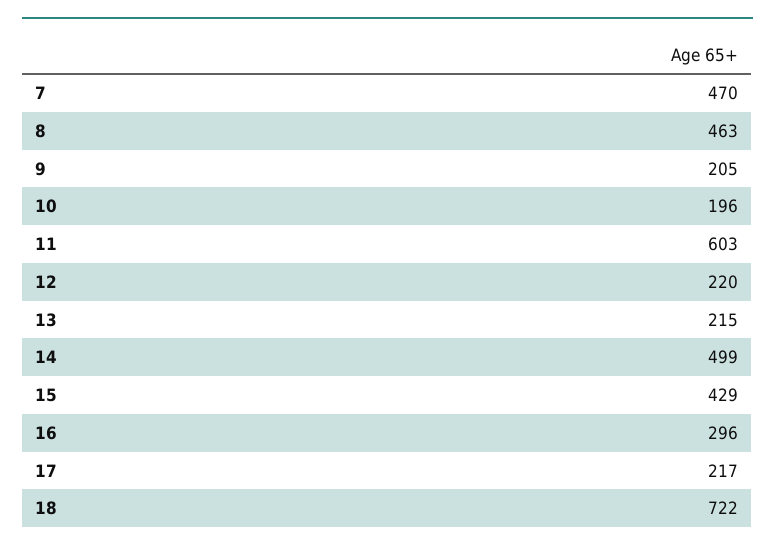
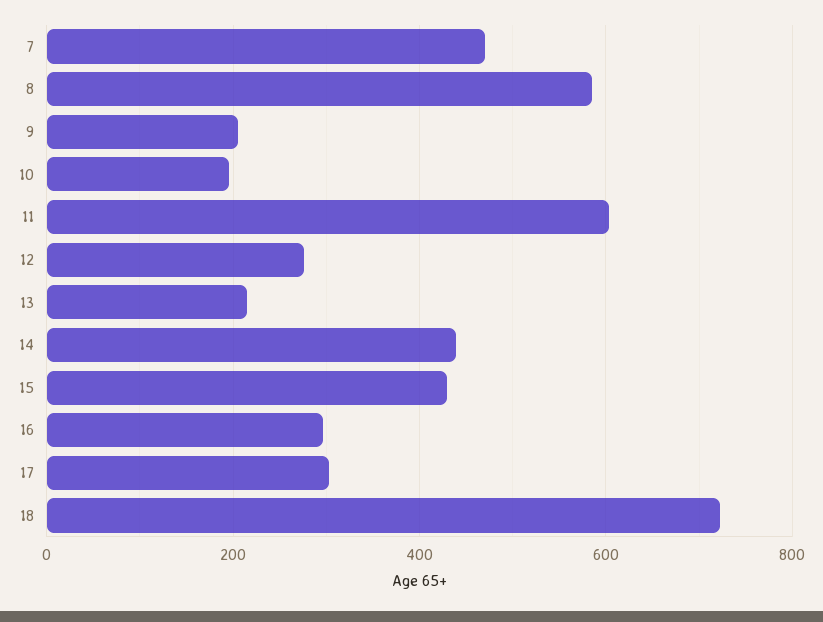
8: 463 -> 580
12: 220 -> 280
14: 499 -> 440
17: 217 -> 300

